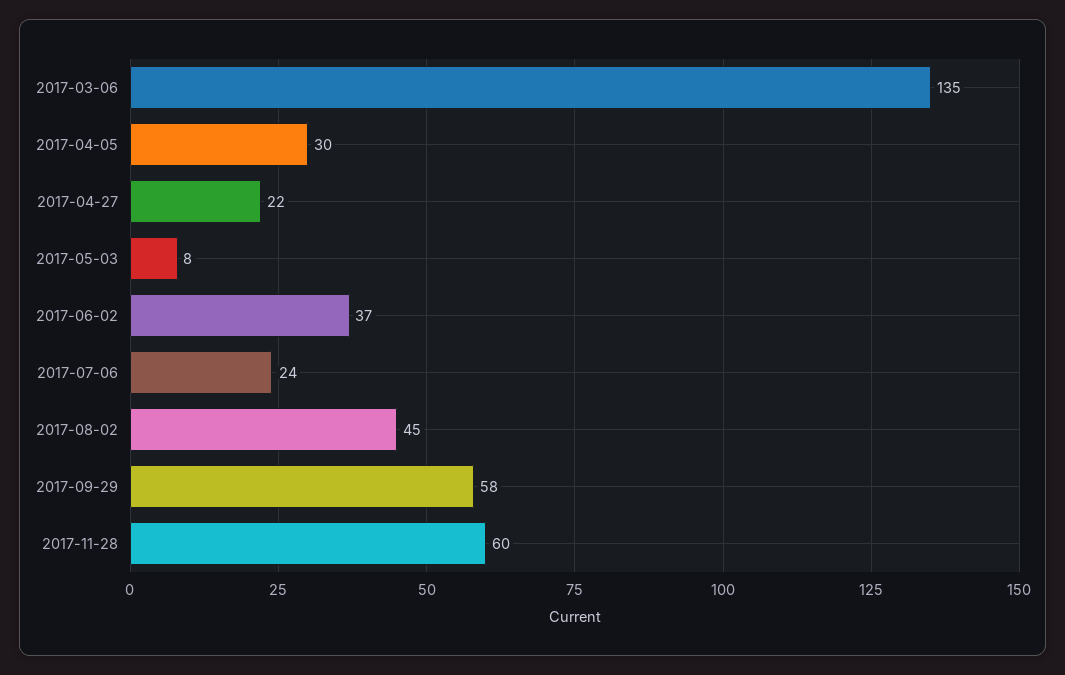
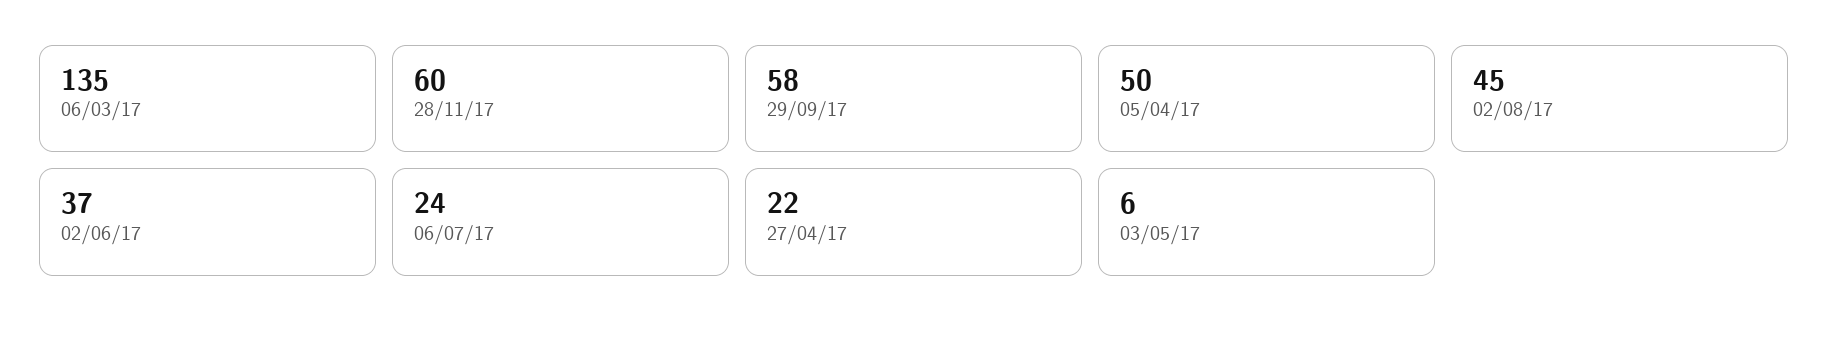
2017-04-05: 30 -> 50
2017-05-03: 8 -> 6

